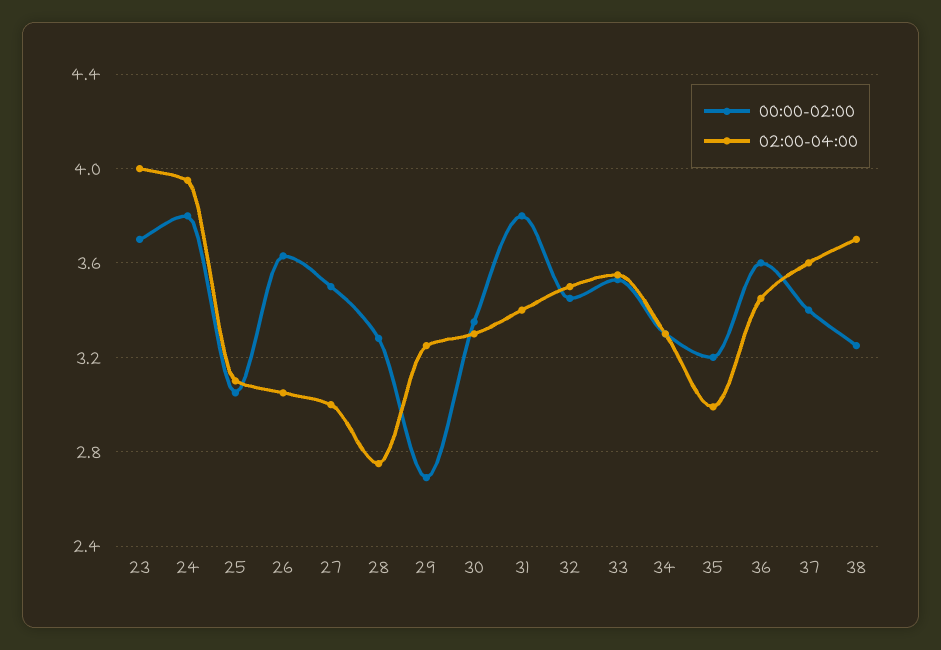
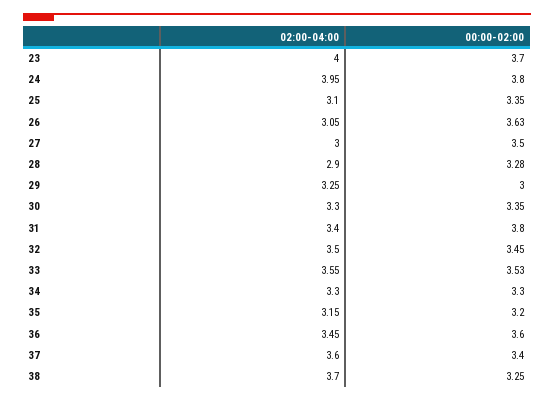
00:00-02:00, 25: 3.05 -> 3.35
02:00-04:00, 28: 2.75 -> 2.9
00:00-02:00, 29: 2.7 -> 3
02:00-04:00, 35: 3 -> 3.15

